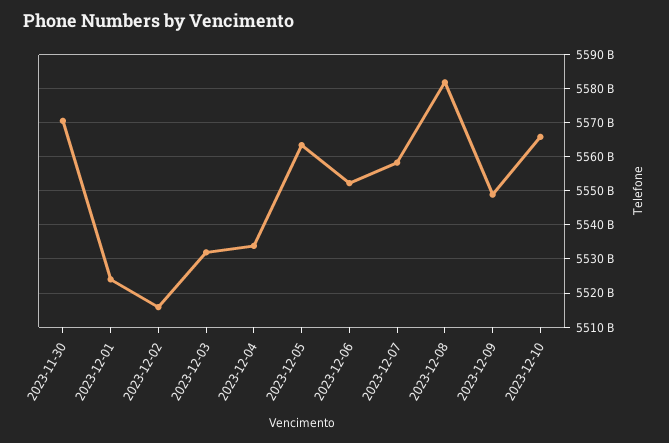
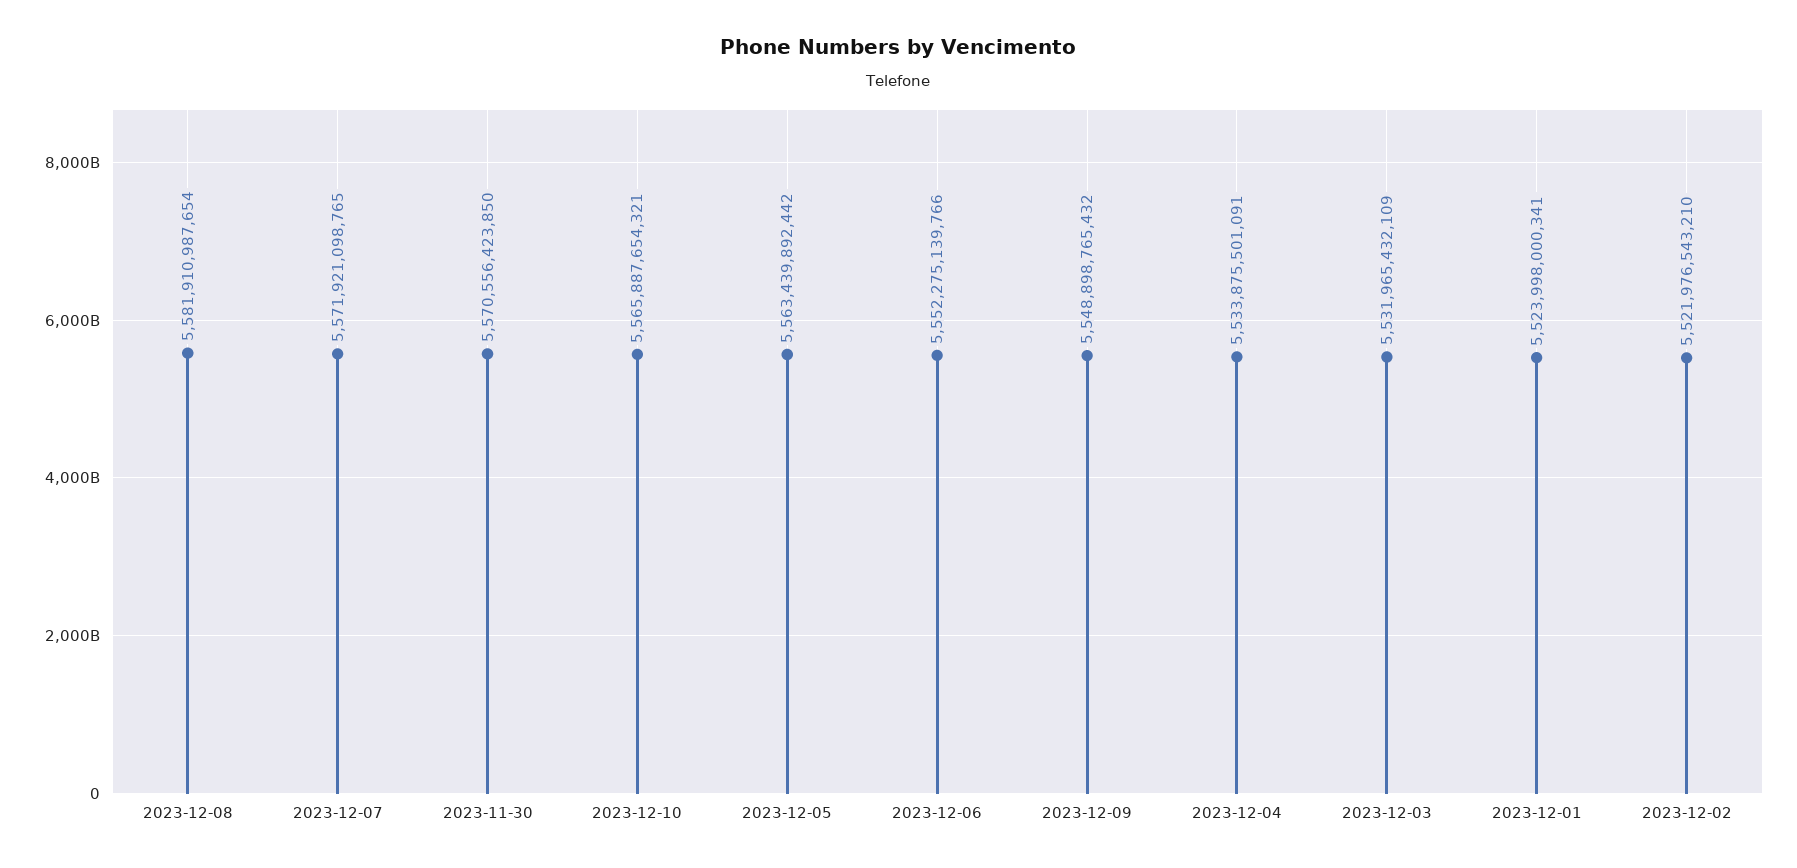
2023-12-02: 5516000000000 -> 5521976543210
2023-12-07: 5558000000000 -> 5571921098765

